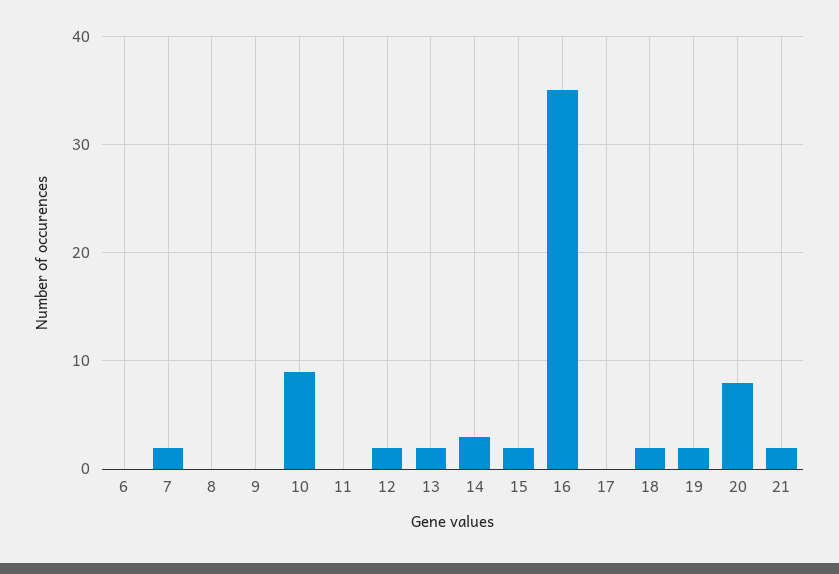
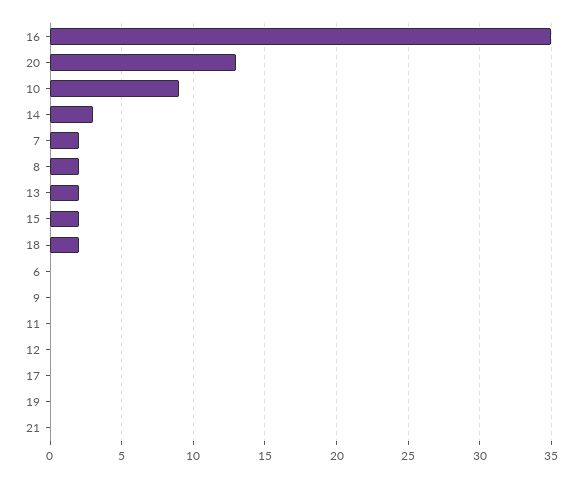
8: 0 -> 2
12: 2 -> 0
19: 2 -> 0
20: 8 -> 13
21: 2 -> 0

